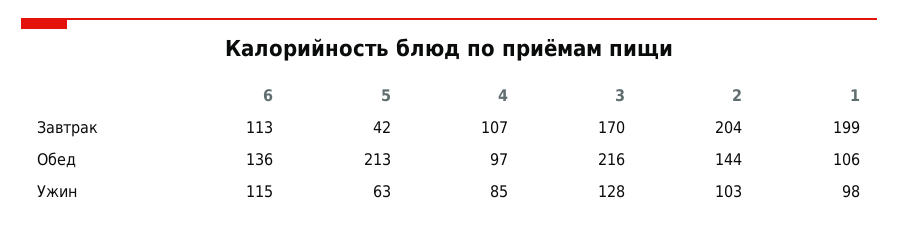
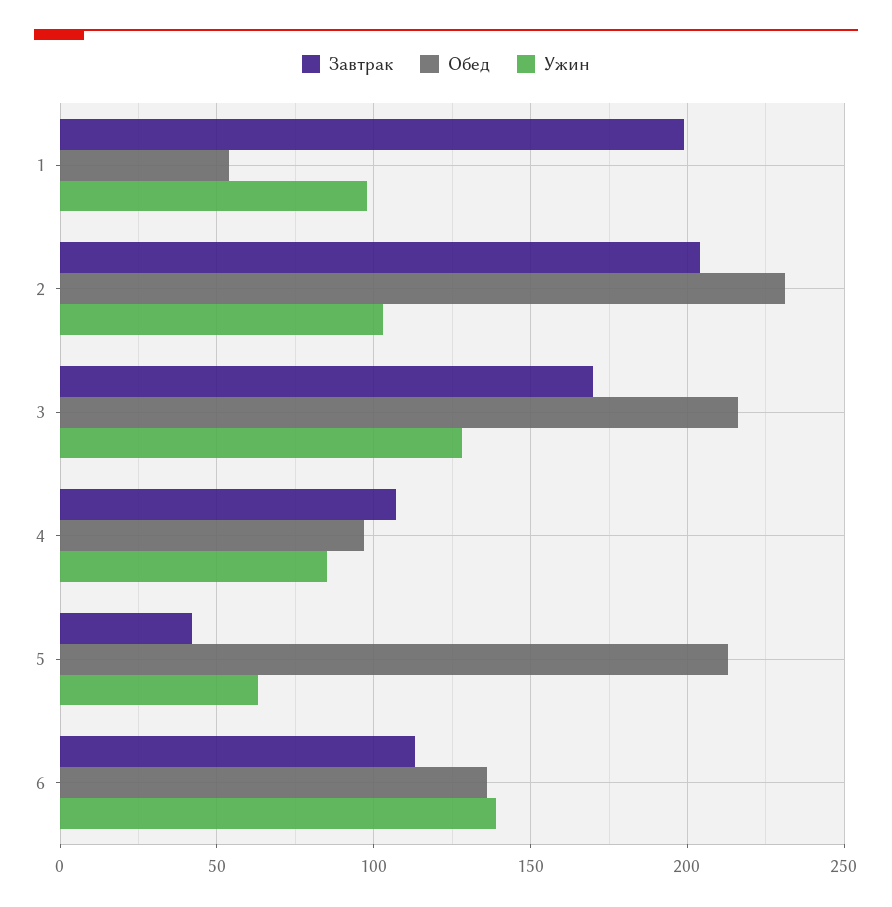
Обед, 2: 144 -> 230
Обед, 1: 106 -> 55
Ужин, 6: 115 -> 140

